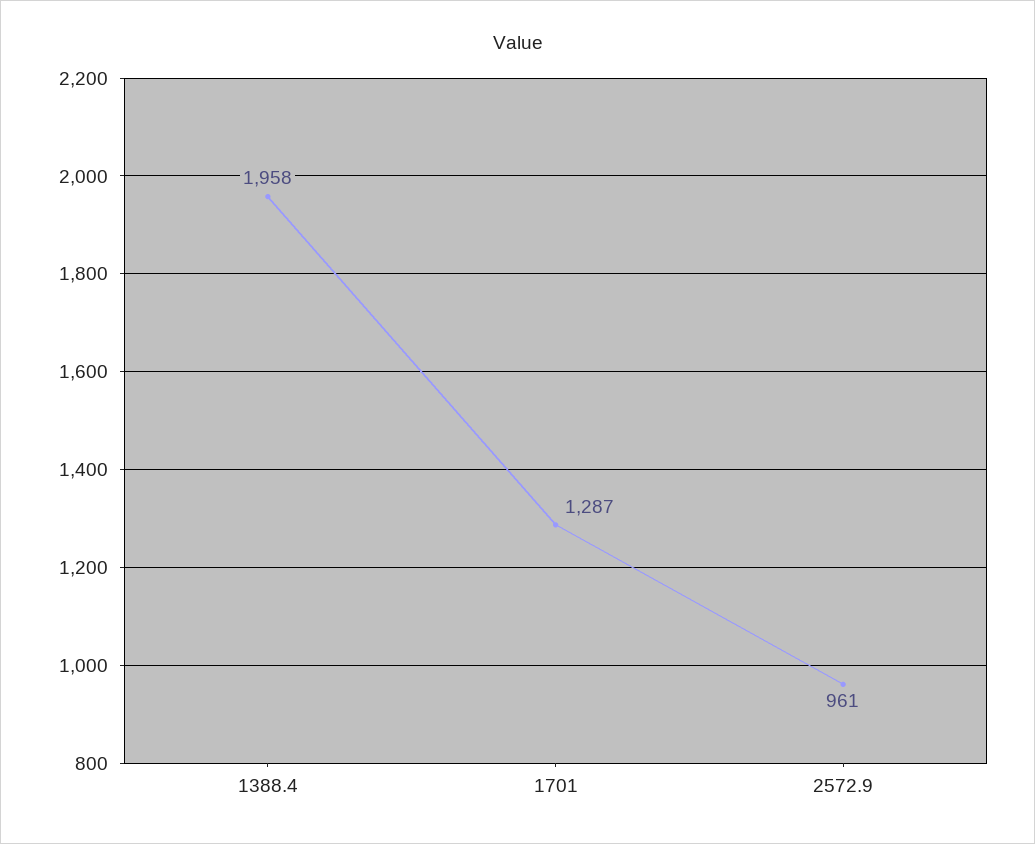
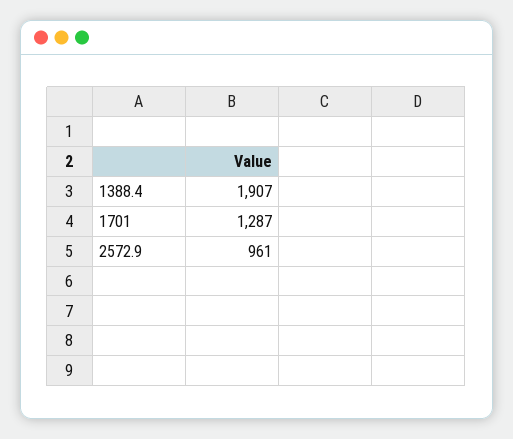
1388.4: 1958 -> 1907

